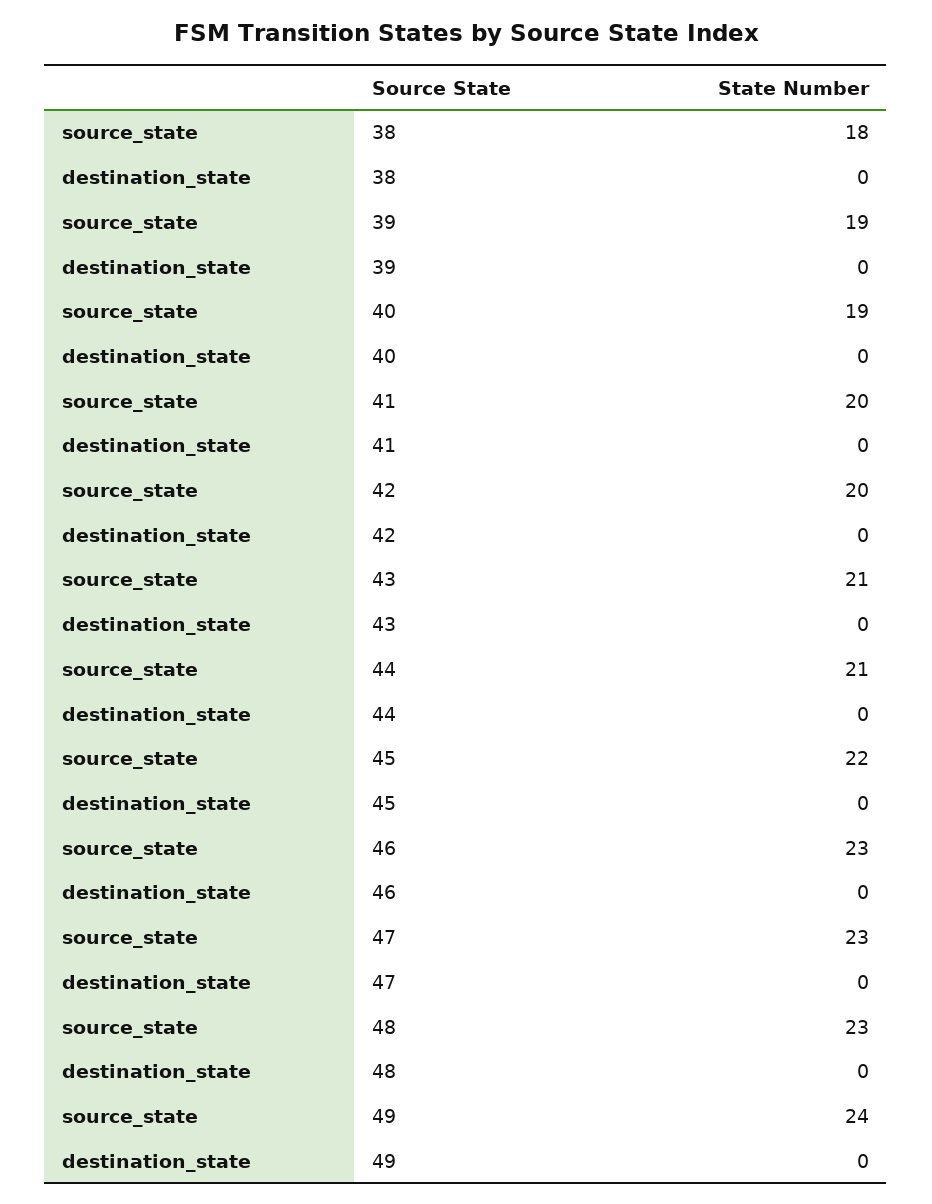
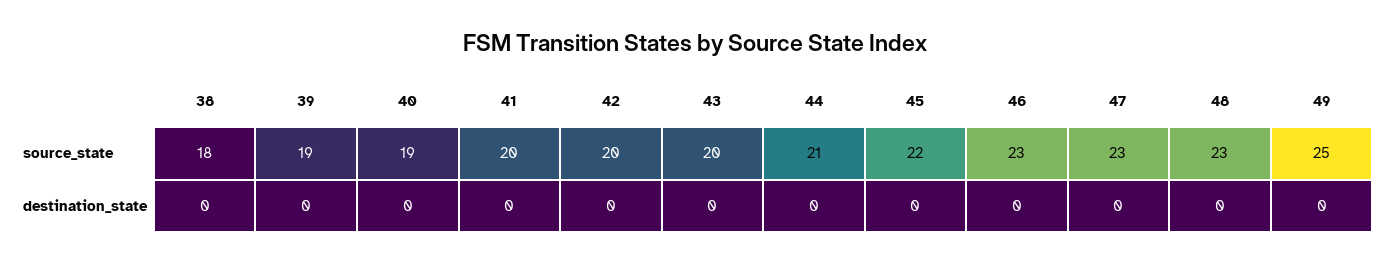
source_state, 43: 21 -> 20
source_state, 49: 24 -> 25

